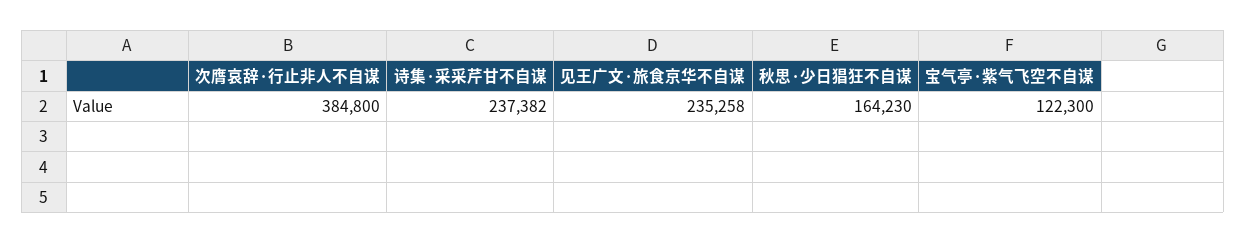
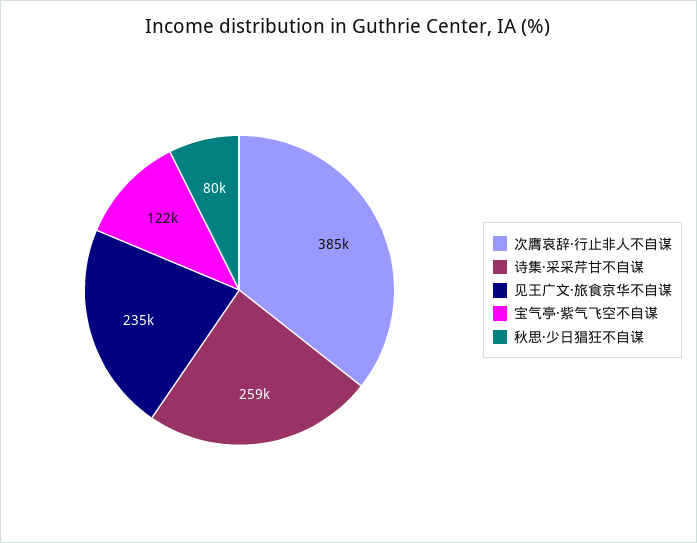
诗集·采采芹甘不自谋: 237382 -> 259000
秋思·少日猖狂不自谋: 164230 -> 80000

